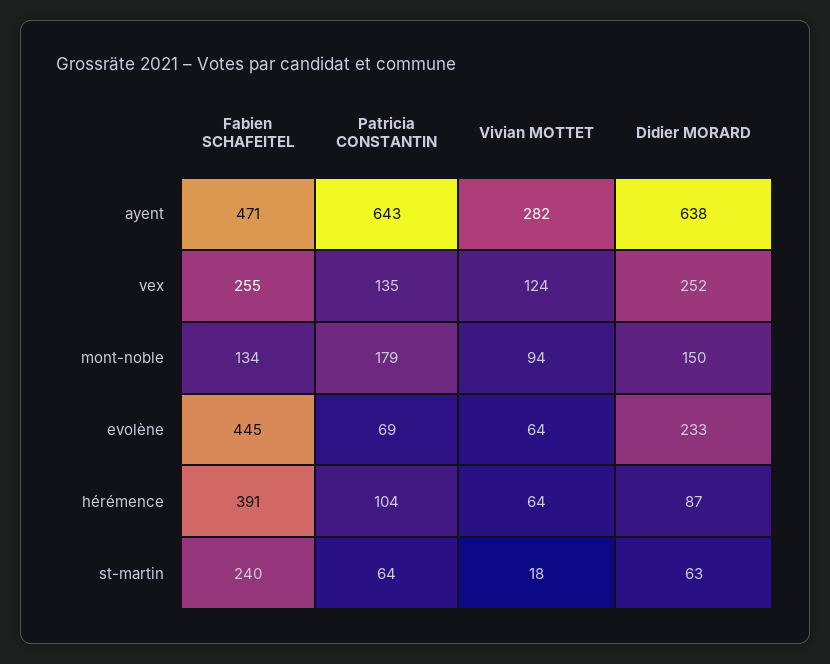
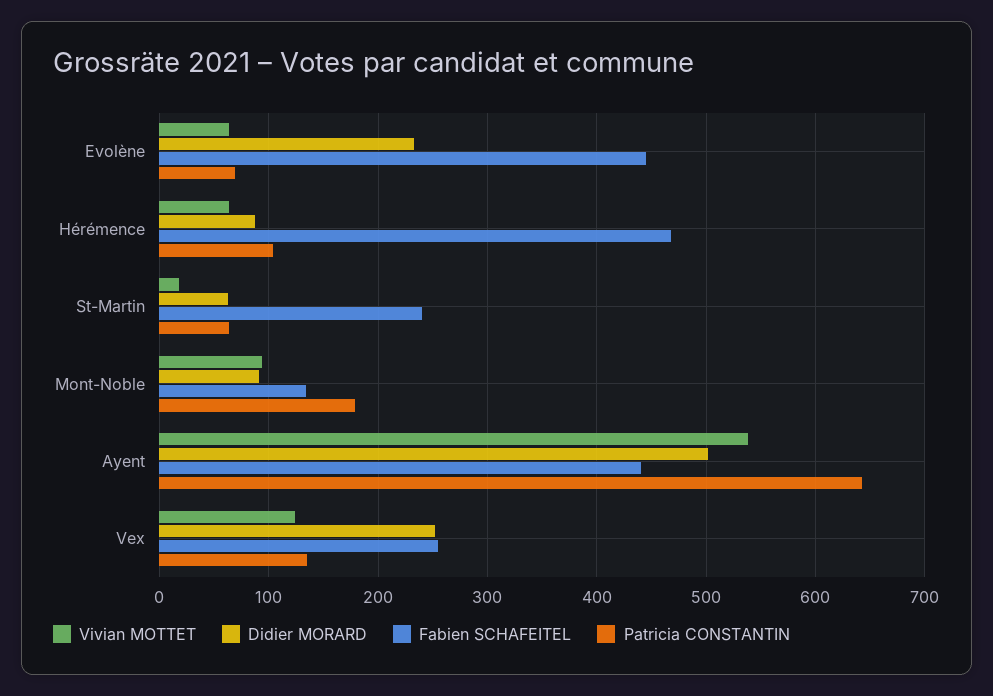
Fabien SCHAFEITEL, ayent: 471 -> 440
Vivian MOTTET, ayent: 282 -> 540
Didier MORARD, ayent: 638 -> 500
Didier MORARD, mont-noble: 150 -> 90
Fabien SCHAFEITEL, hérémence: 391 -> 470

